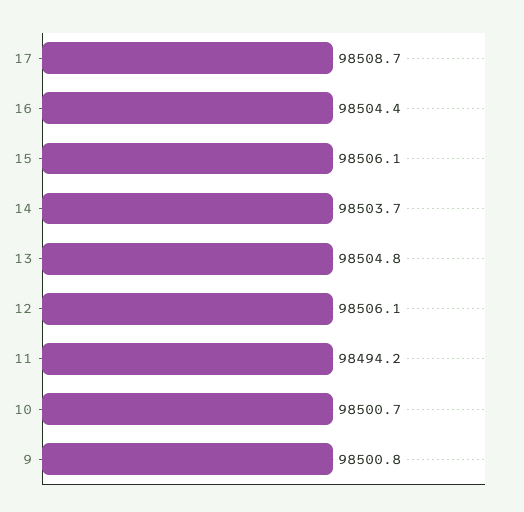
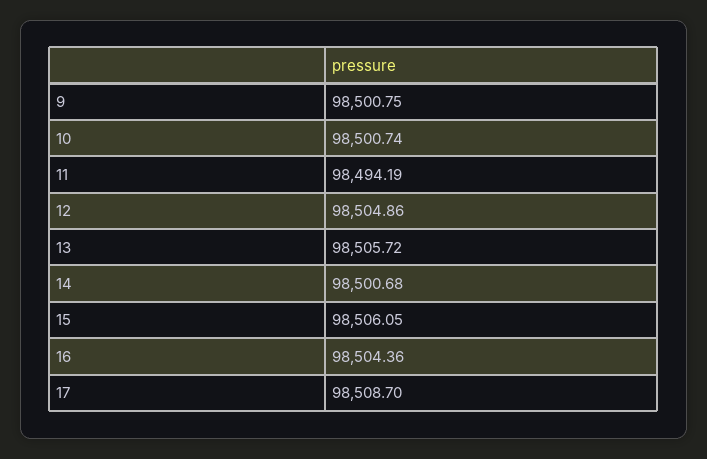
14: 98503.7 -> 98500.68
13: 98504.8 -> 98505.72
12: 98506.1 -> 98504.86

